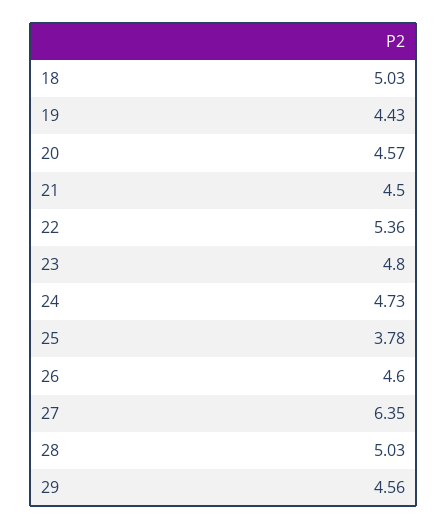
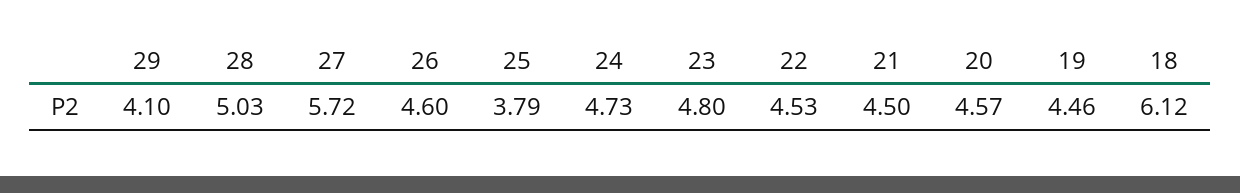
18: 5.03 -> 6.12
19: 4.43 -> 4.46
22: 5.36 -> 4.53
25: 3.78 -> 3.79
27: 6.35 -> 5.72
29: 4.56 -> 4.1

